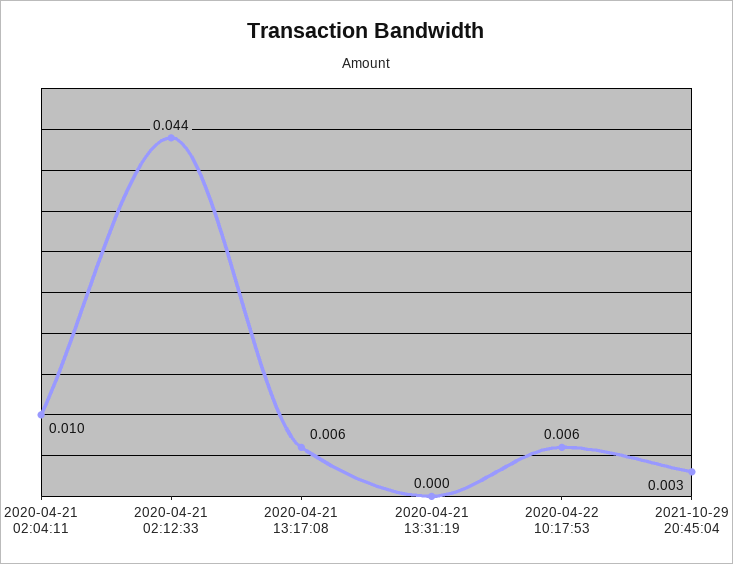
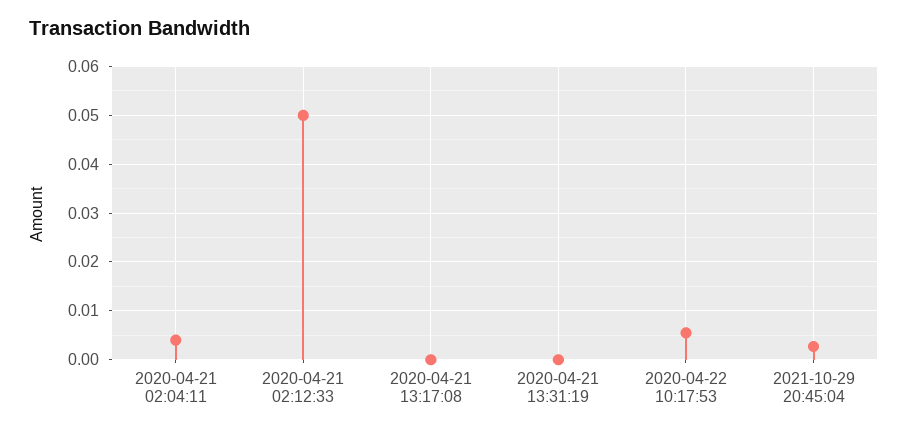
2020-04-21 02:04:11: 0.01 -> 0.004
2020-04-21 02:12:33: 0.044 -> 0.05
2020-04-21 13:17:08: 0.006 -> 0

